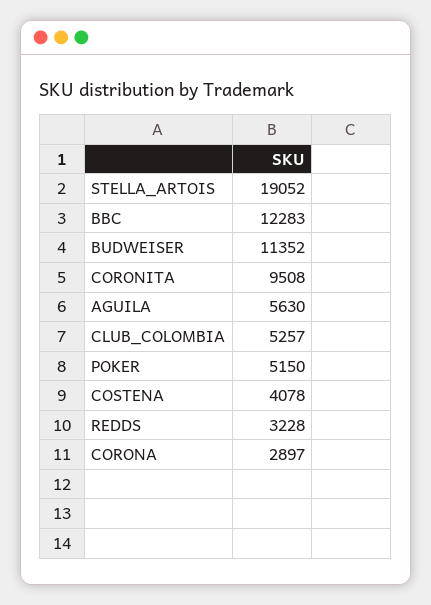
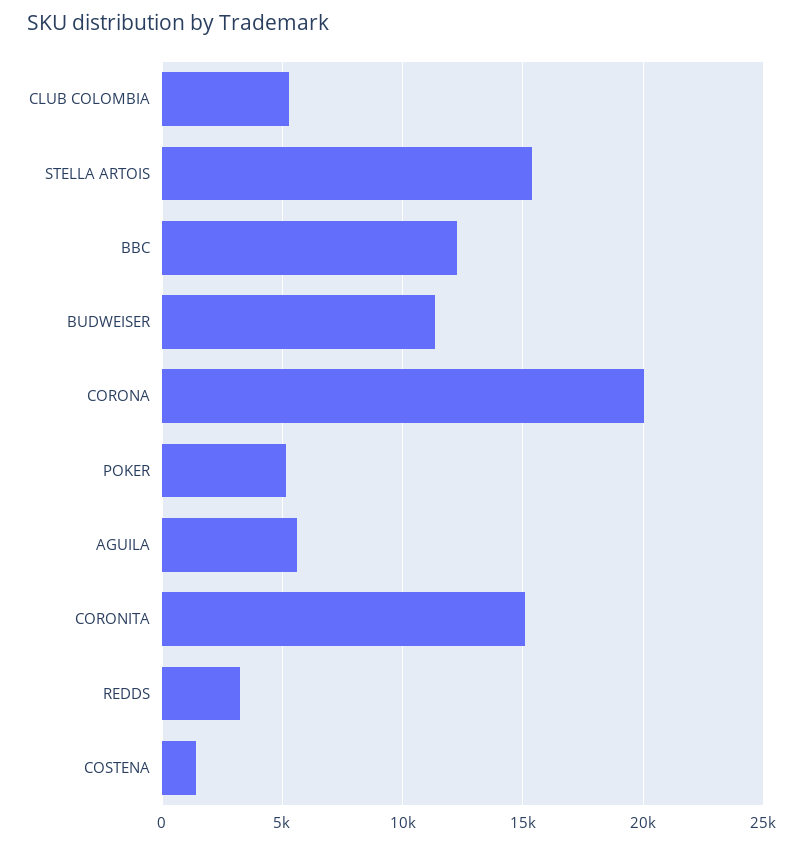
STELLA_ARTOIS: 19052 -> 15500
CORONITA: 9508 -> 15000
COSTENA: 4078 -> 1500
CORONA: 2897 -> 20000

